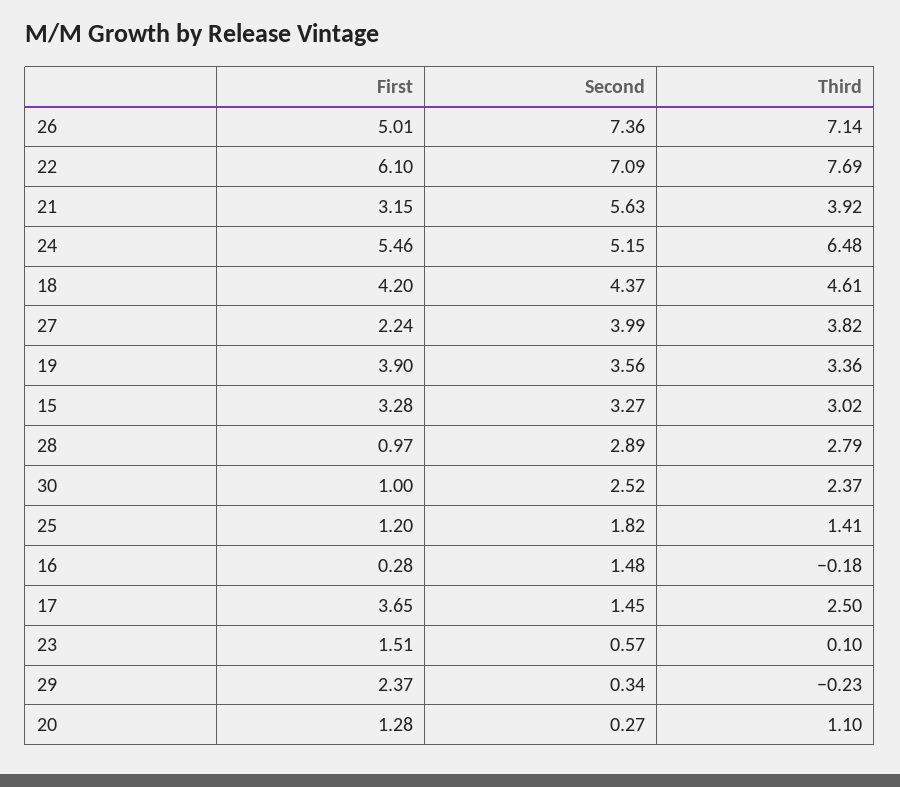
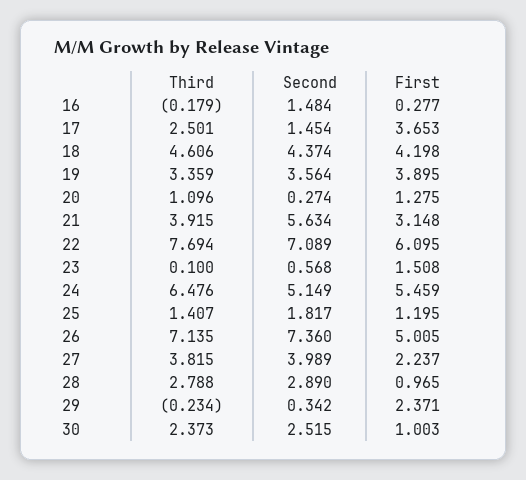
First, 15: 3.28 -> none
Second, 15: 3.27 -> none
Third, 15: 3.02 -> none

